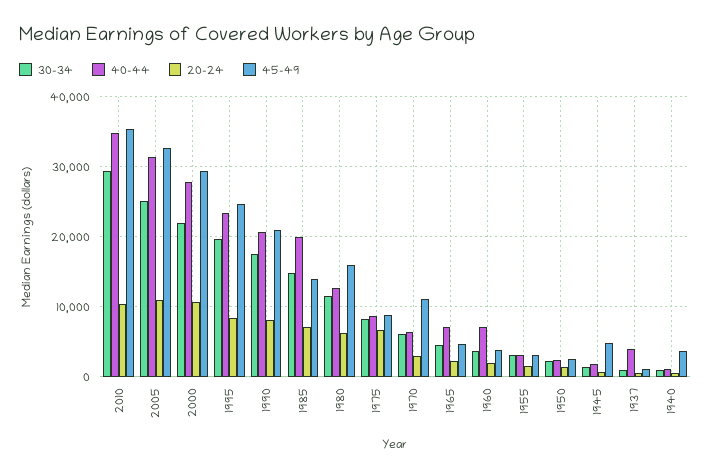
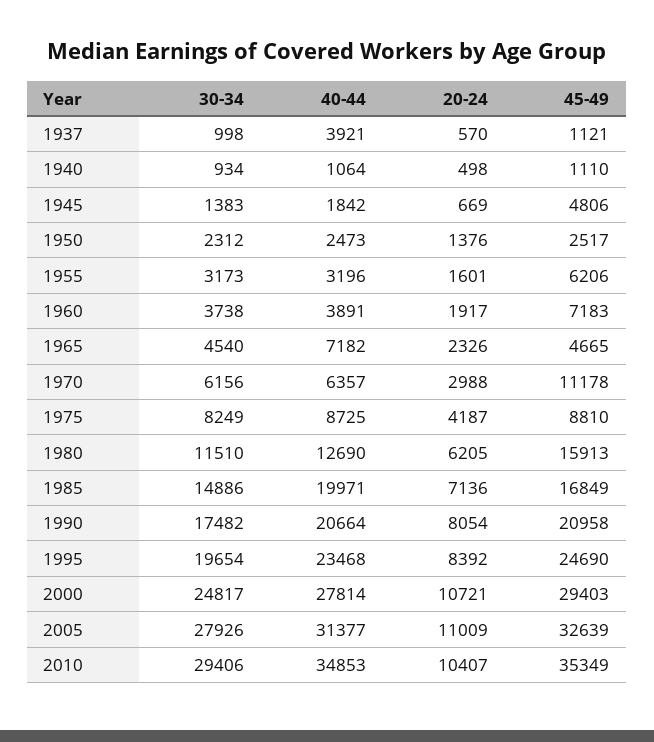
30-34, 2005: 25000 -> 27926
30-34, 2000: 22000 -> 24817
45-49, 1985: 14000 -> 16849
20-24, 1975: 7000 -> 4187
40-44, 1960: 7000 -> 3891
45-49, 1960: 4000 -> 7183
45-49, 1955: 3000 -> 6206
45-49, 1940: 4000 -> 1110

